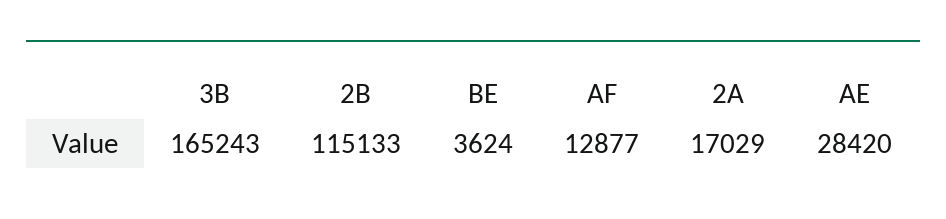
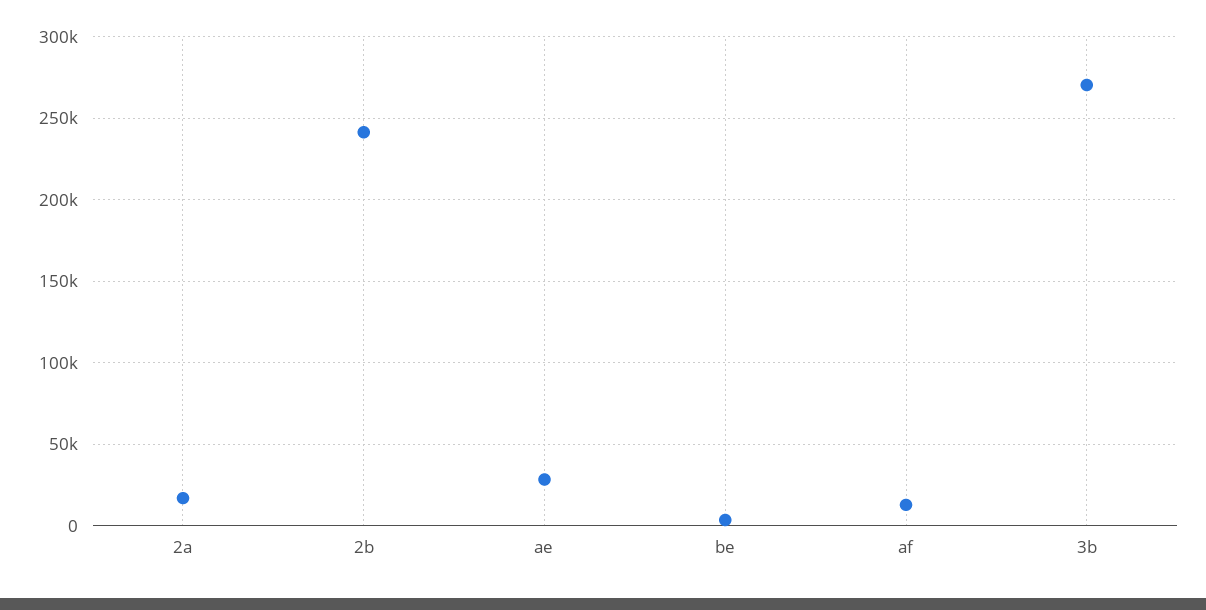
3B: 165243 -> 270000
2B: 115133 -> 240000

